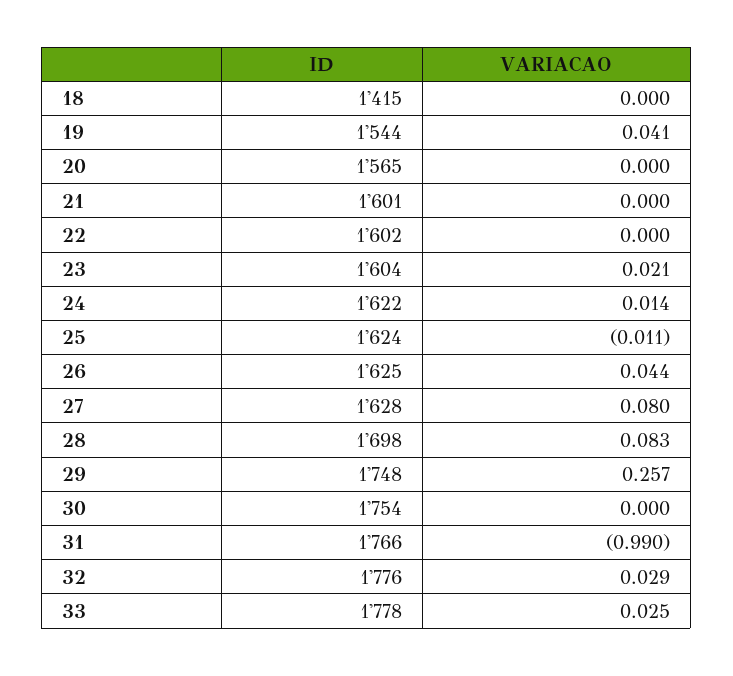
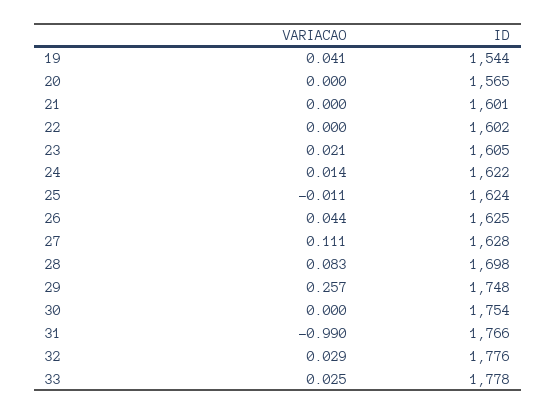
ID, 18: 1415 -> none
VARIACAO, 18: 0 -> none
ID, 23: 1604 -> 1605
VARIACAO, 27: 0.08 -> 0.111

